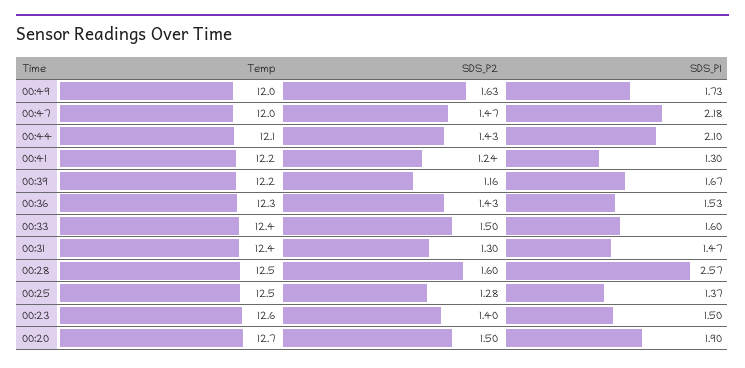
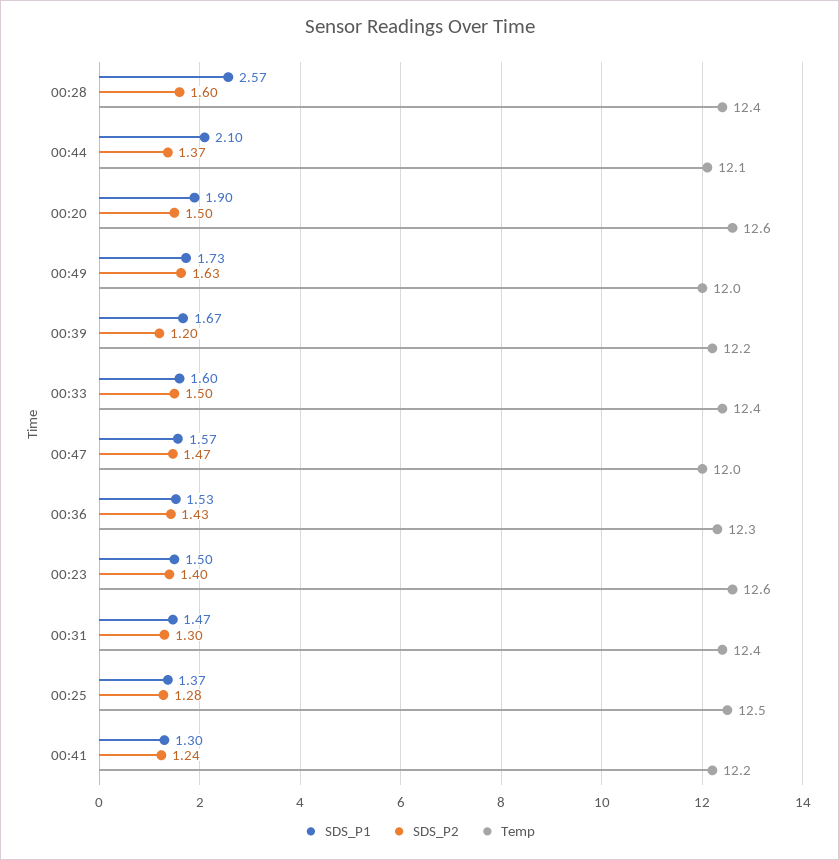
SDS_P1, 00:47: 2.18 -> 1.57
SDS_P2, 00:44: 1.43 -> 1.37
SDS_P2, 00:39: 1.16 -> 1.2
Temp, 00:28: 12.5 -> 12.4
Temp, 00:20: 12.7 -> 12.6

